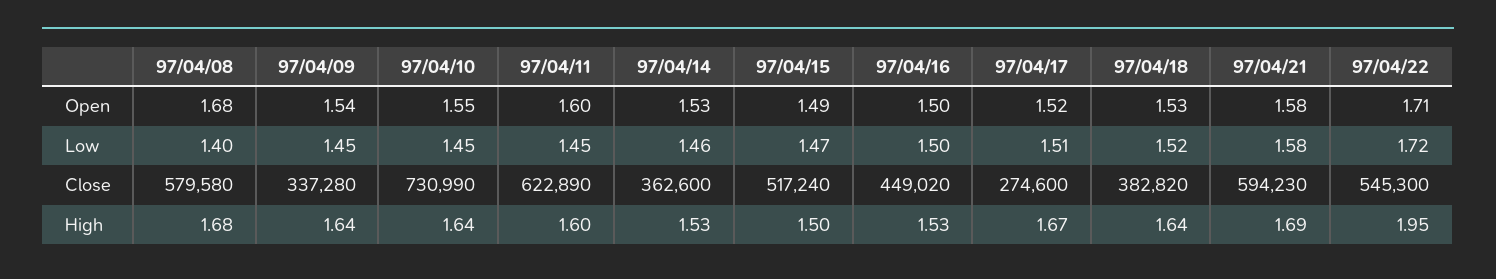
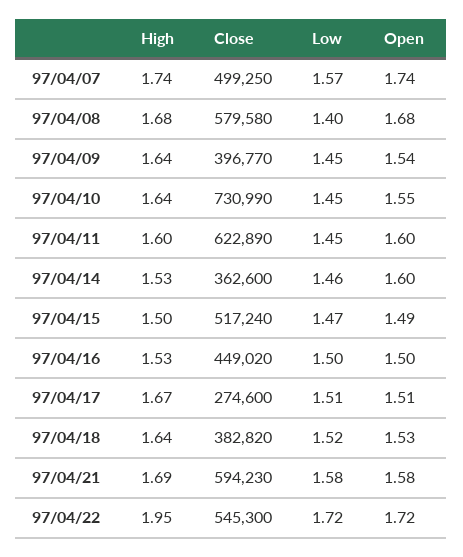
97/04/14, Open: 1.53 -> 1.6
97/04/17, Open: 1.52 -> 1.51
97/04/22, Open: 1.71 -> 1.72
97/04/09, Close: 337280 -> 396770
97/04/07, High: none -> 1.74
97/04/07, Close: none -> 499250
97/04/07, Low: none -> 1.57
97/04/07, Open: none -> 1.74

